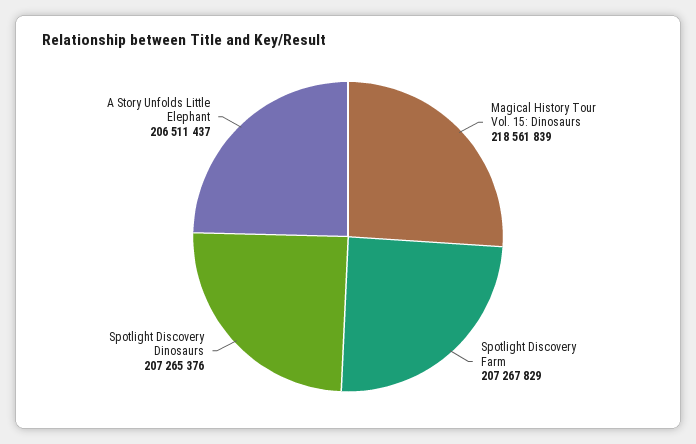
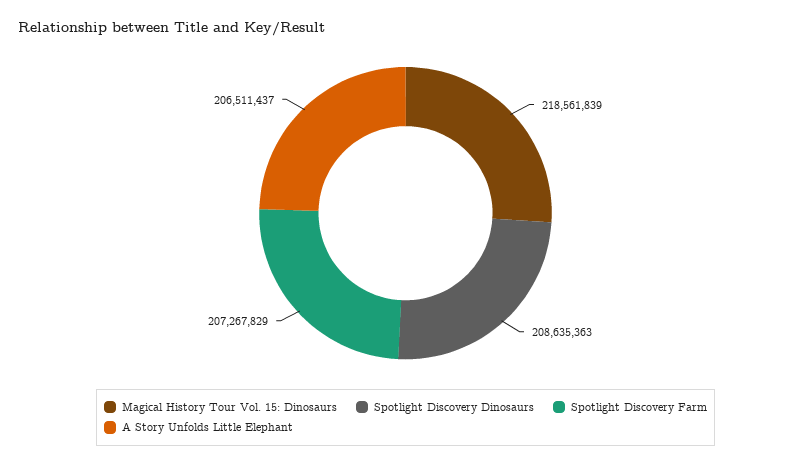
Spotlight Discovery Dinosaurs: 207265376 -> 208635363

